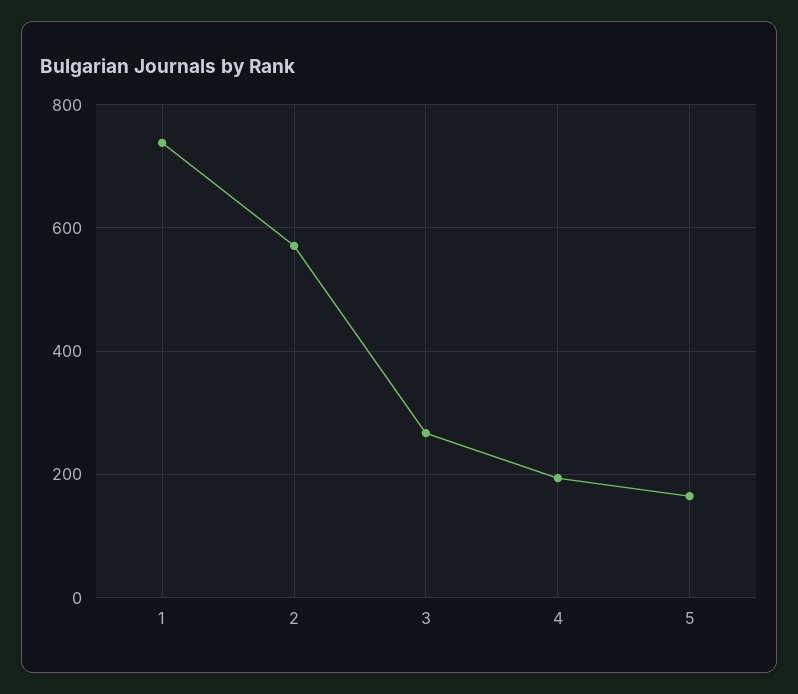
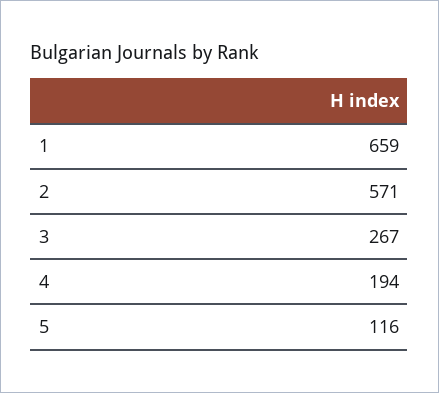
1: 740 -> 659
5: 160 -> 116

